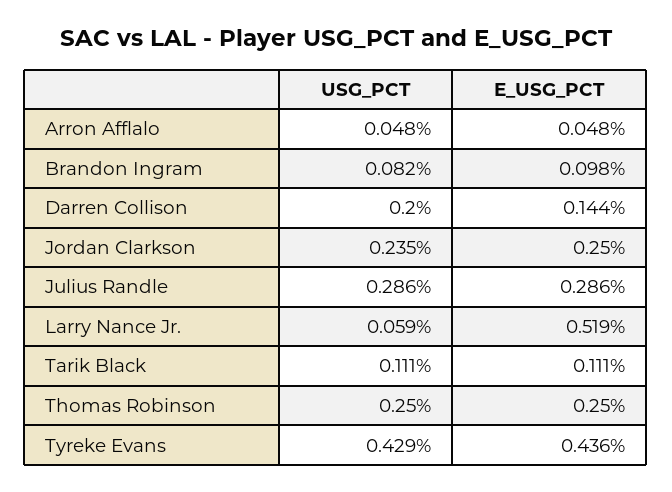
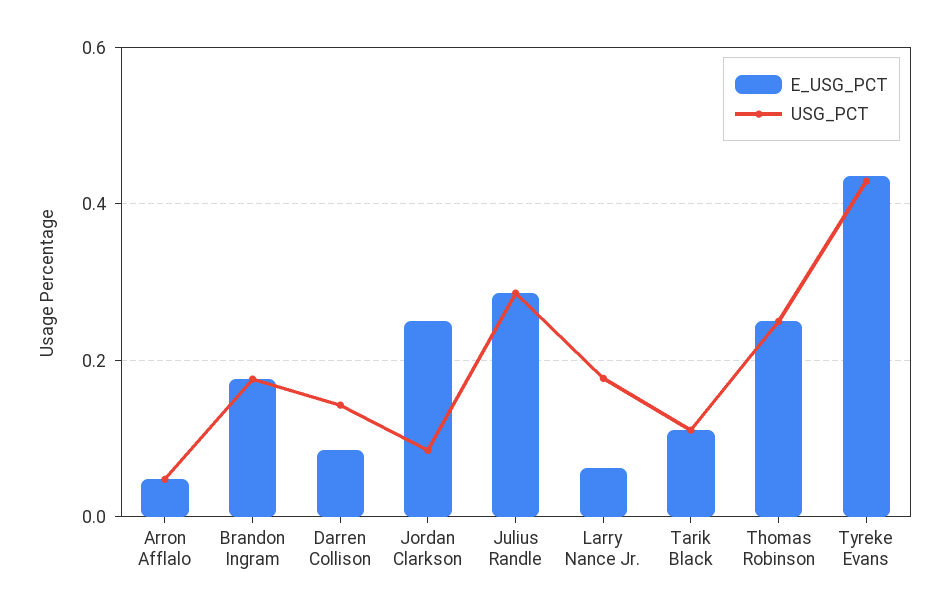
USG_PCT, Brandon Ingram: 0.082 -> 0.18
E_USG_PCT, Brandon Ingram: 0.098 -> 0.18
USG_PCT, Darren Collison: 0.2 -> 0.14
E_USG_PCT, Darren Collison: 0.144 -> 0.08
USG_PCT, Jordan Clarkson: 0.235 -> 0.08
USG_PCT, Larry Nance Jr.: 0.059 -> 0.18
E_USG_PCT, Larry Nance Jr.: 0.519 -> 0.06

